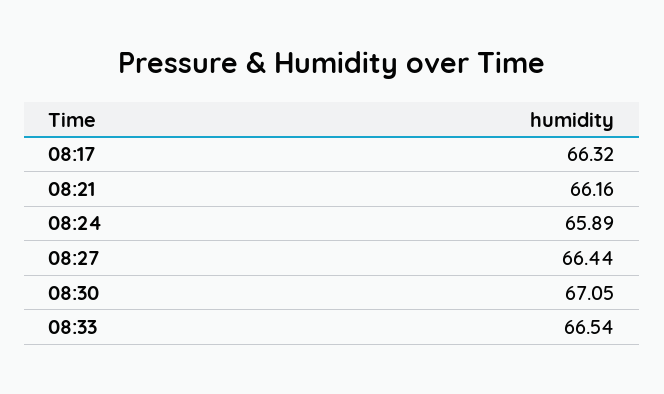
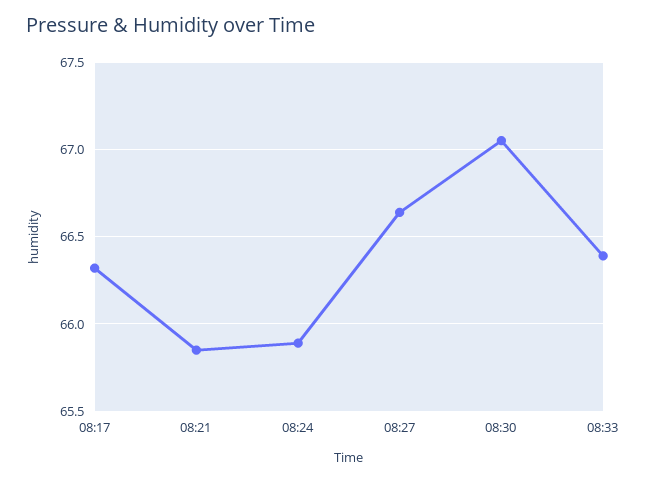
08:21: 66.16 -> 65.85
08:27: 66.44 -> 66.65
08:33: 66.54 -> 66.4

